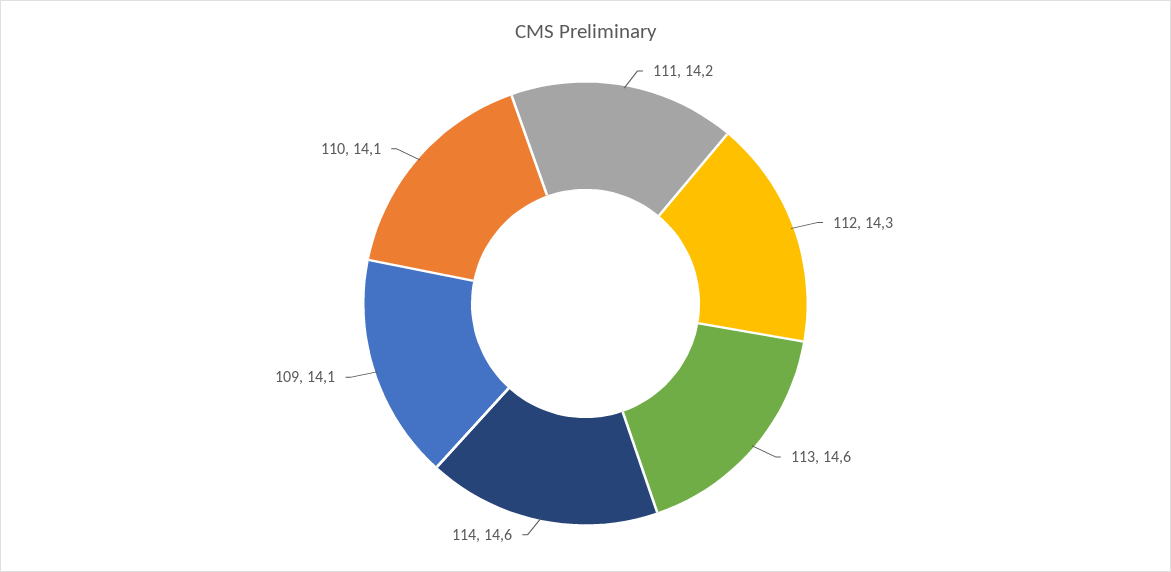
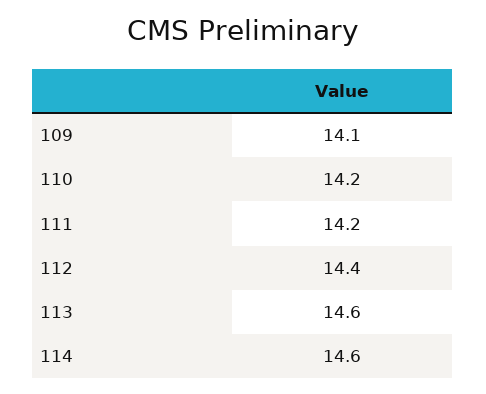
112: 14.3 -> 14.4
110: 14.1 -> 14.2

